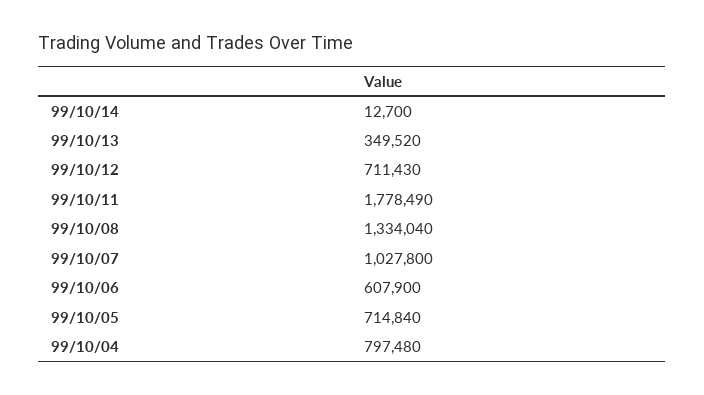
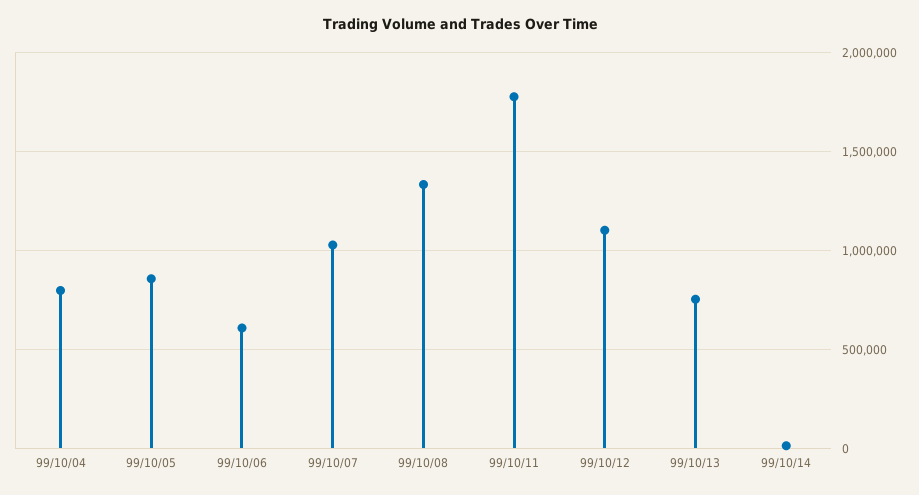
99/10/13: 349520 -> 750000
99/10/12: 711430 -> 1100000
99/10/05: 714840 -> 850000

